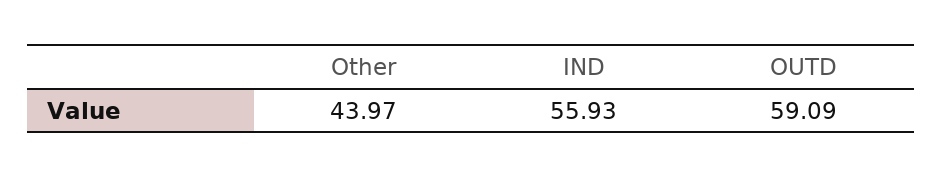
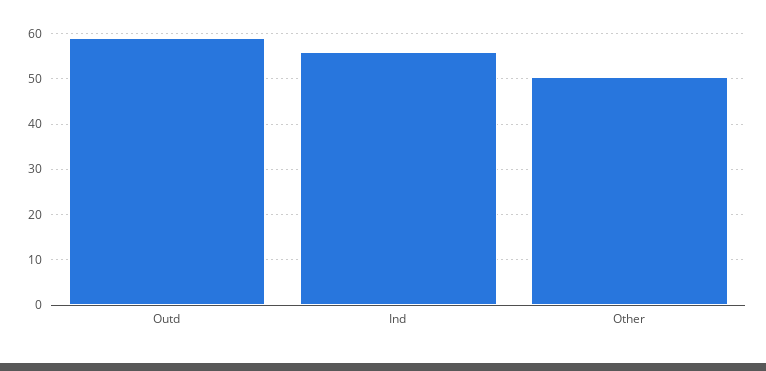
Other: 43.97 -> 50

